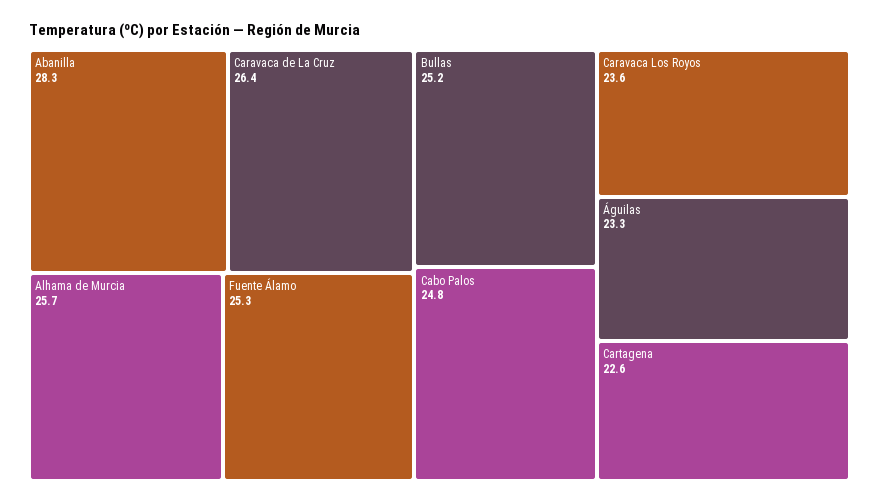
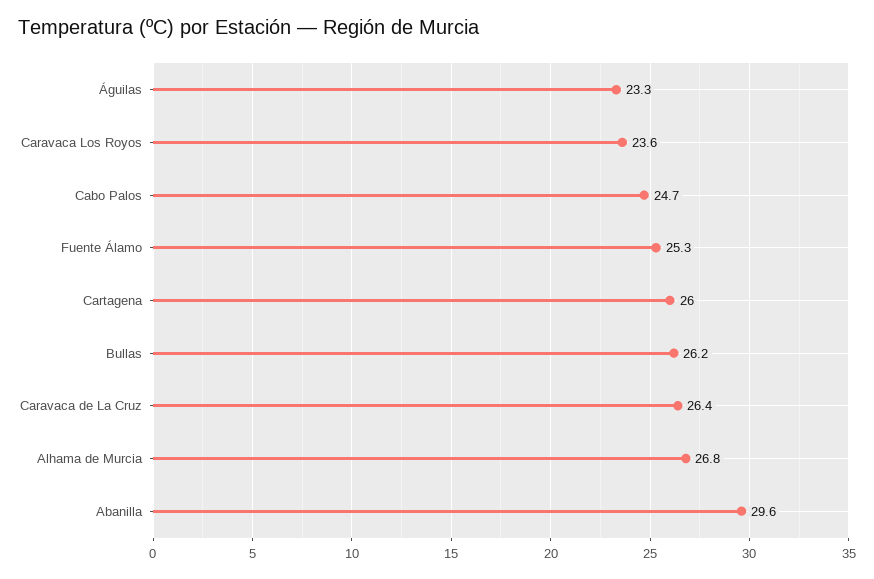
Abanilla: 28.3 -> 29.6
Alhama de Murcia: 25.7 -> 26.8
Bullas: 25.2 -> 26.2
Cabo Palos: 24.8 -> 24.7
Cartagena: 22.6 -> 26

